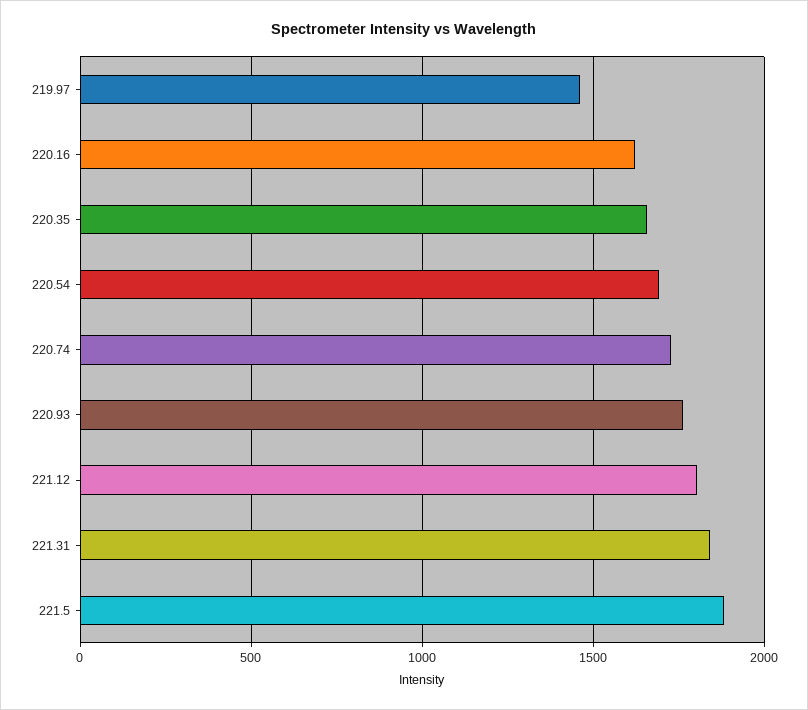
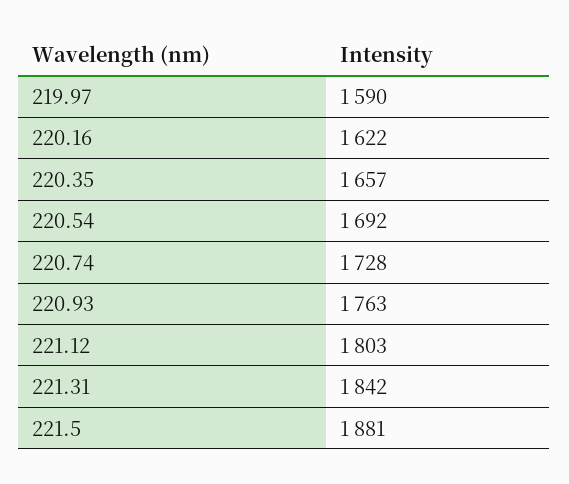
219.97: 1450 -> 1590

